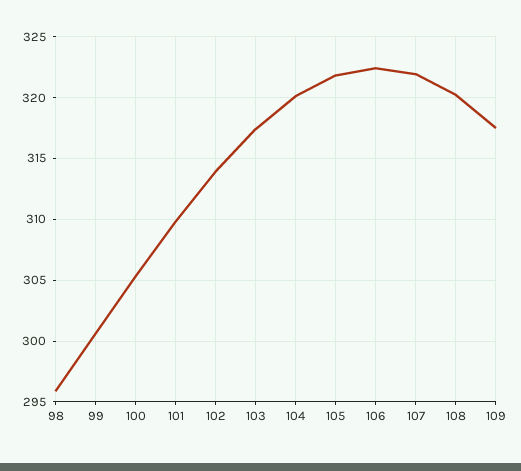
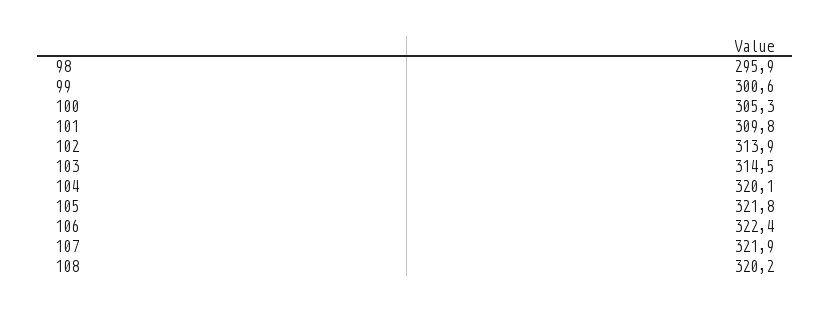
103: 317.5 -> 314.5
109: 317.5 -> none

